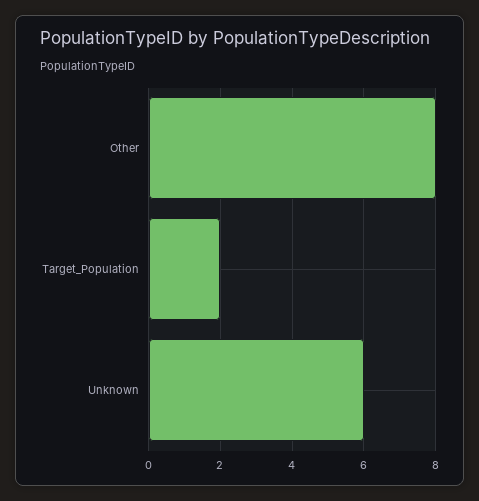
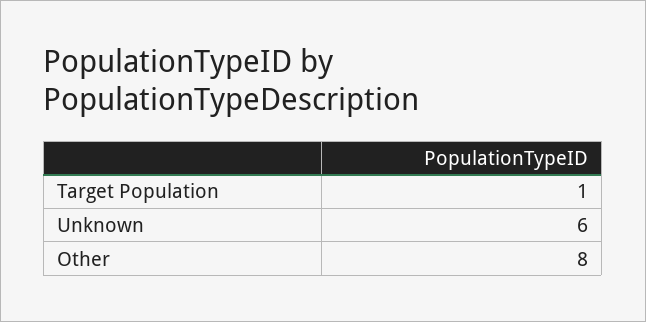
Target_Population: 2 -> 1

